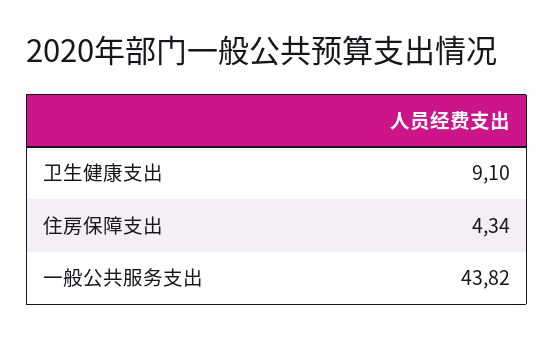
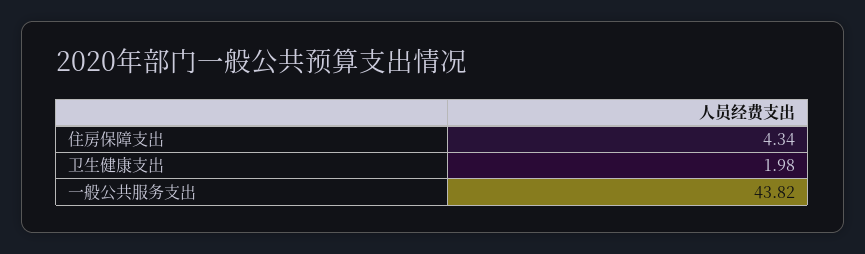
卫生健康支出: 9.1 -> 1.98

